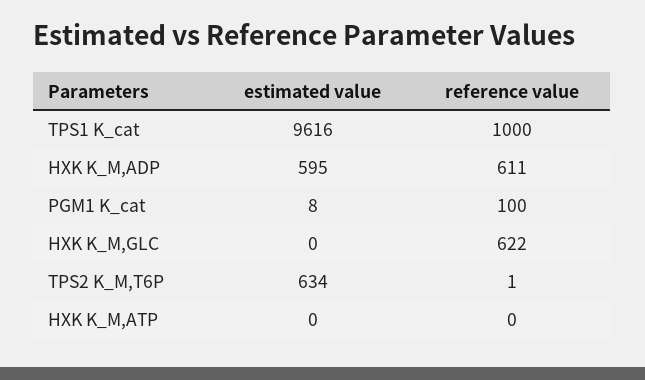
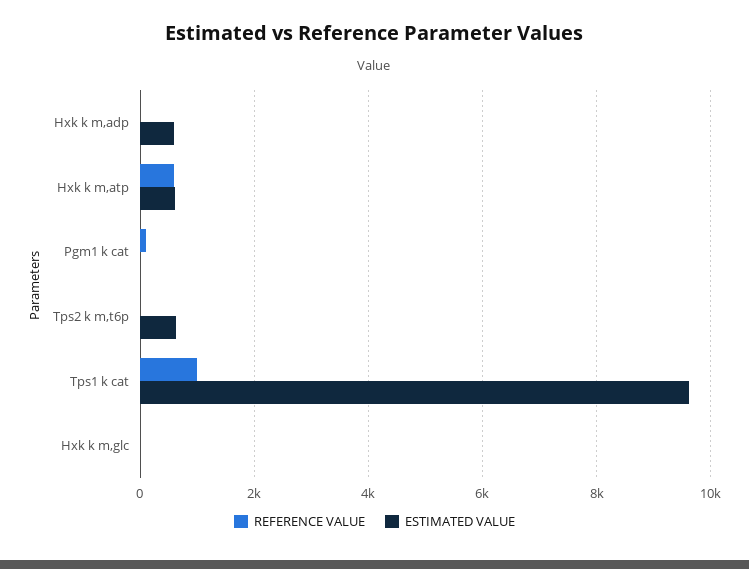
reference value, HXK K_M,ADP: 611 -> 0
reference value, HXK K_M,GLC: 622 -> 0
estimated value, HXK K_M,ATP: 0 -> 600
reference value, HXK K_M,ATP: 0 -> 600

